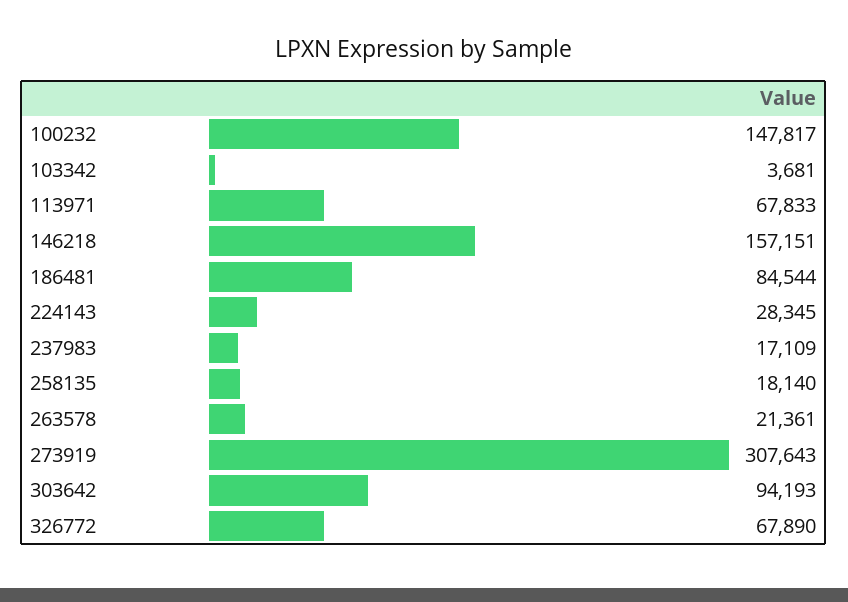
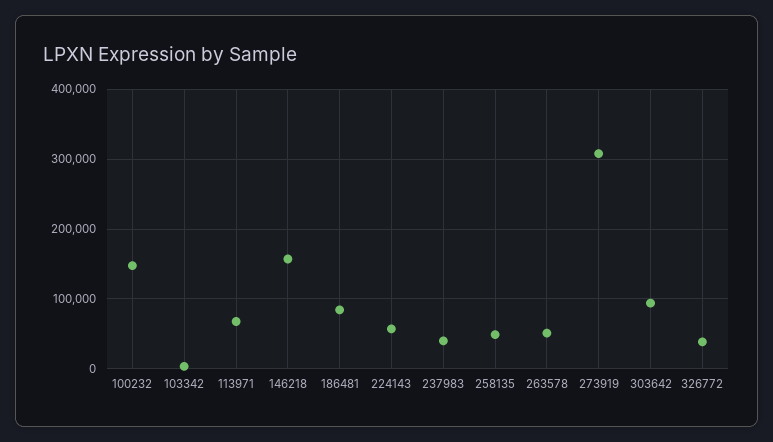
224143: 28345 -> 60000
237983: 17109 -> 40000
258135: 18140 -> 50000
263578: 21361 -> 50000
326772: 67890 -> 40000

